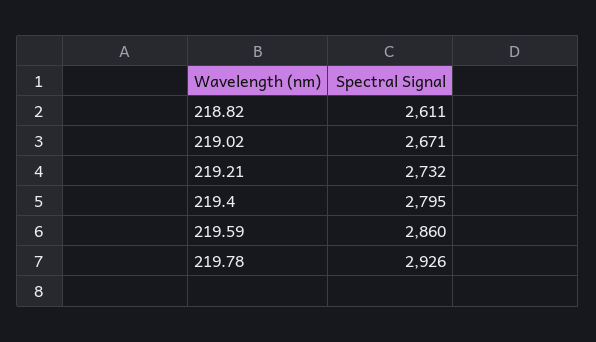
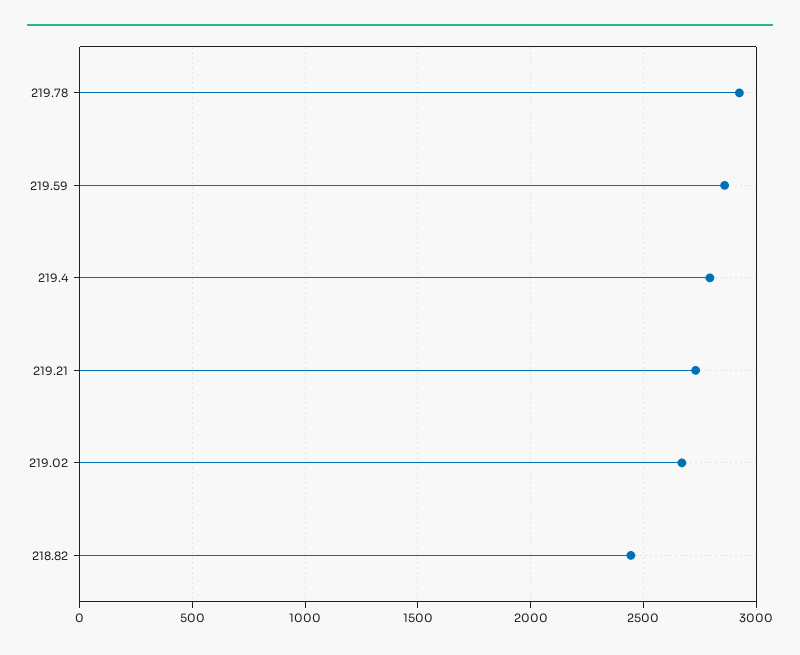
218.82: 2611 -> 2450

